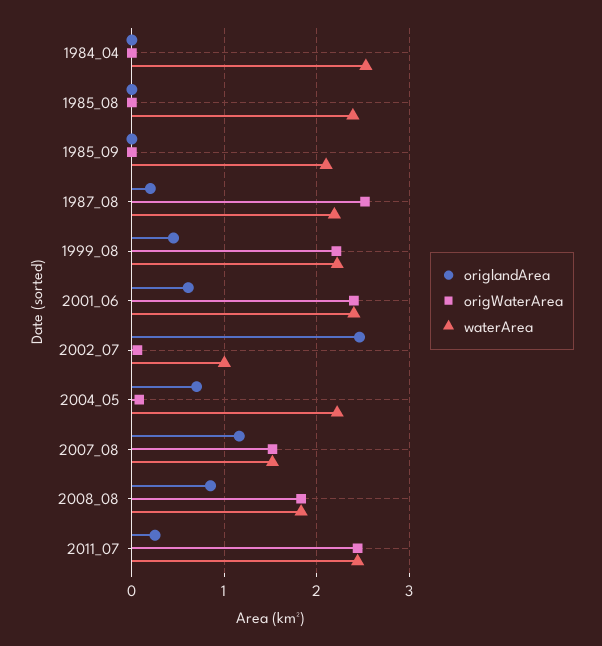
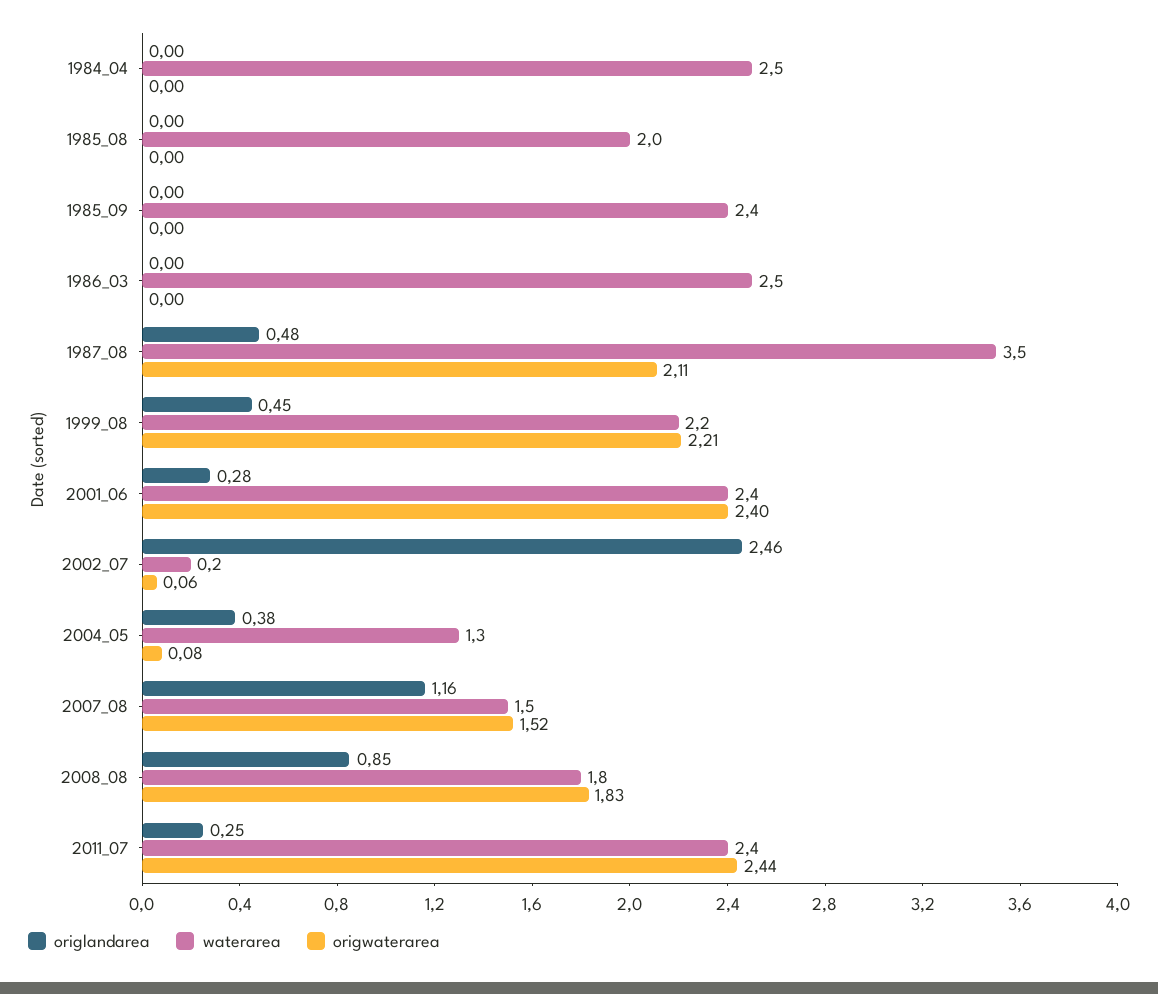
waterArea, 1985_08: 2.4 -> 2
waterArea, 1985_09: 2.1 -> 2.4
origlandArea, 1987_08: 0.2 -> 0.48
origWaterArea, 1987_08: 2.5 -> 2.11
waterArea, 1987_08: 2.2 -> 3.5
origlandArea, 2001_06: 0.6 -> 0.28
waterArea, 2002_07: 1 -> 0.2
origlandArea, 2004_05: 0.7 -> 0.38
waterArea, 2004_05: 2.2 -> 1.3
origlandArea, 1986_03: none -> 0
waterArea, 1986_03: none -> 2.5
origWaterArea, 1986_03: none -> 0

